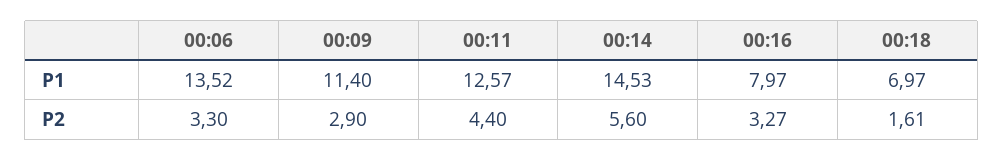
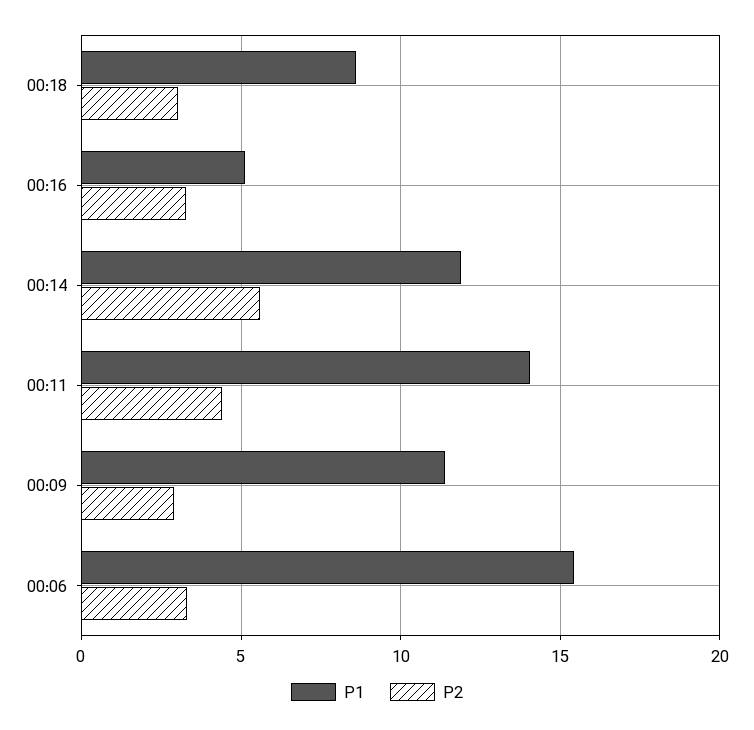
P1, 00:06: 13.52 -> 15.5
P1, 00:11: 12.57 -> 14
P1, 00:14: 14.53 -> 12
P1, 00:16: 7.97 -> 5
P1, 00:18: 6.97 -> 8.5
P2, 00:18: 1.61 -> 3

